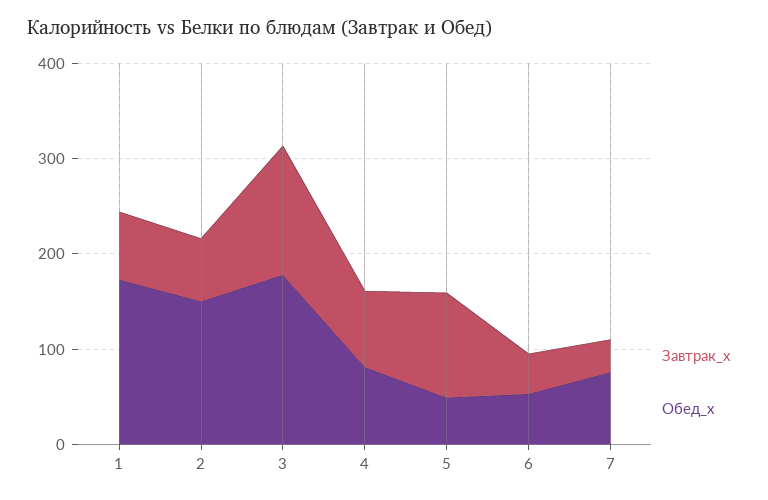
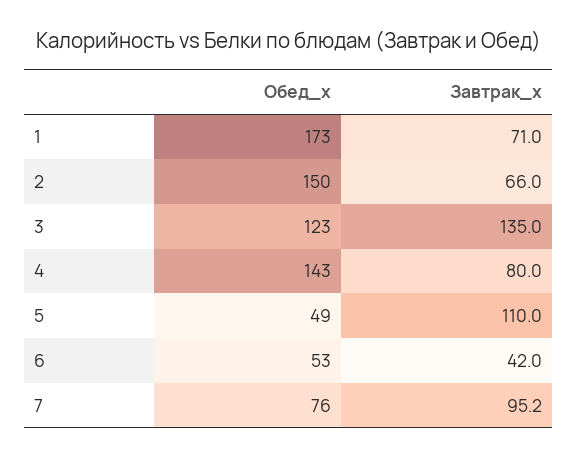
Обед_x, 3: 180 -> 123
Обед_x, 4: 80 -> 143
Завтрак_x, 7: 40 -> 95.2

